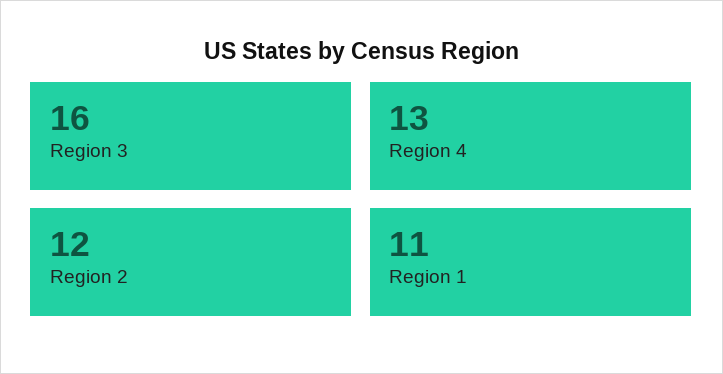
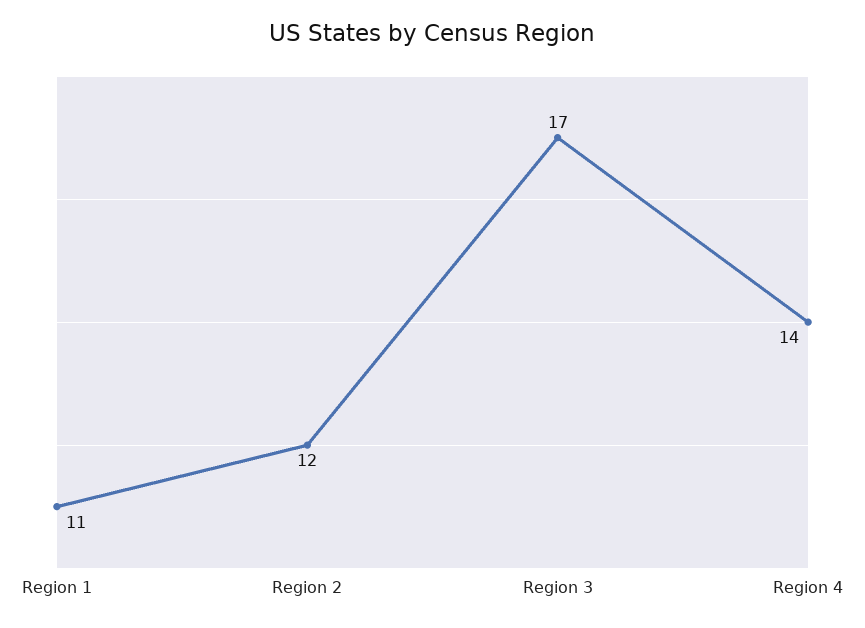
Region 3: 16 -> 17
Region 4: 13 -> 14

